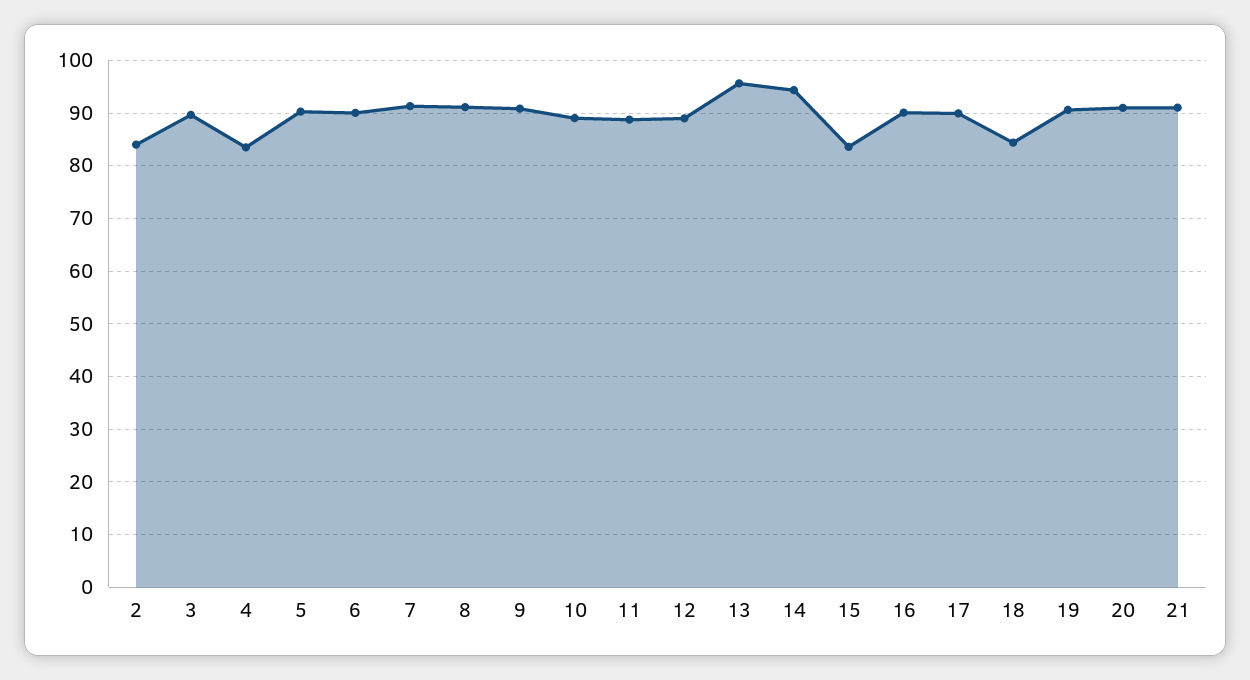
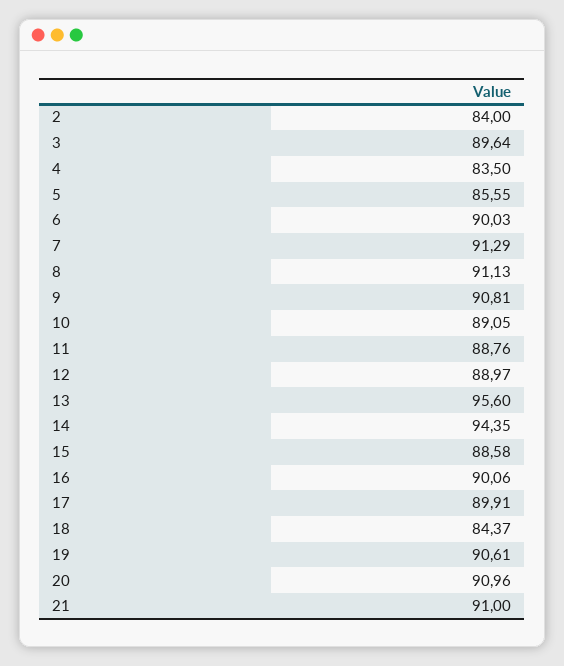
5: 90 -> 85.55
15: 84 -> 88.58

